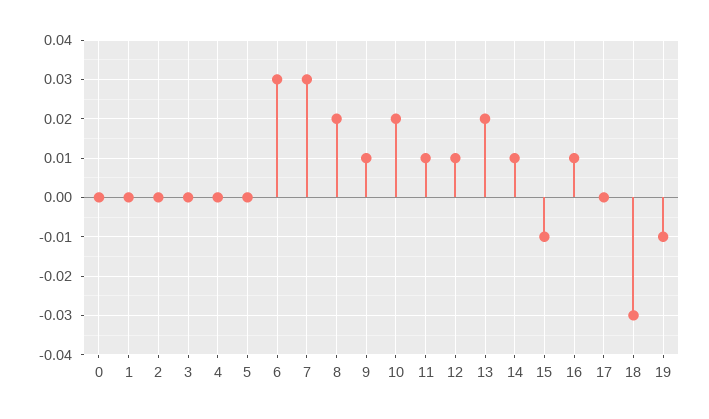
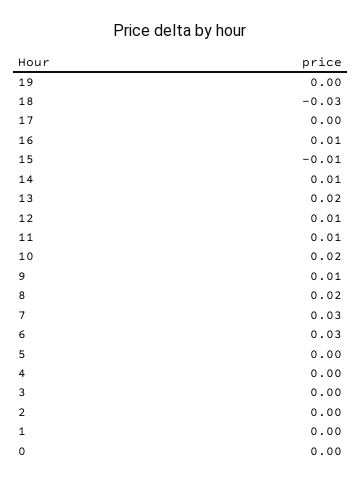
19: -0.01 -> 0

